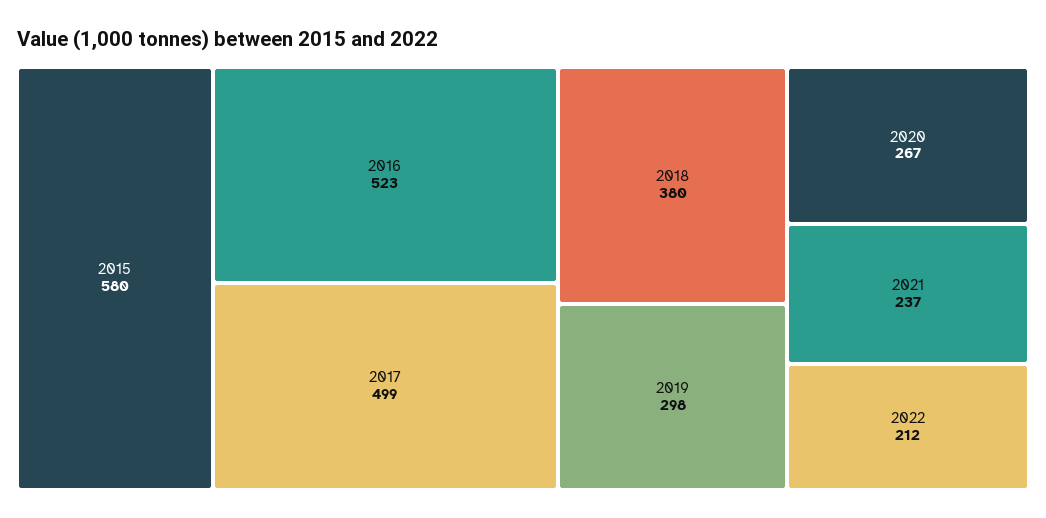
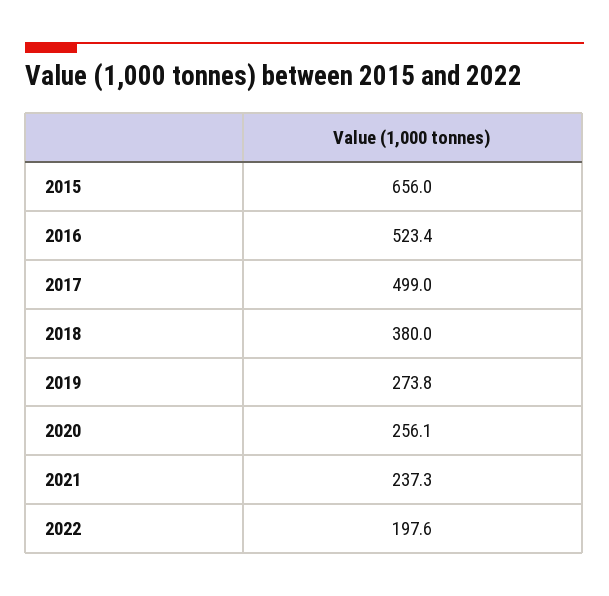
2015: 580 -> 656
2019: 298 -> 273.8
2020: 267 -> 256.1
2022: 212 -> 197.6

